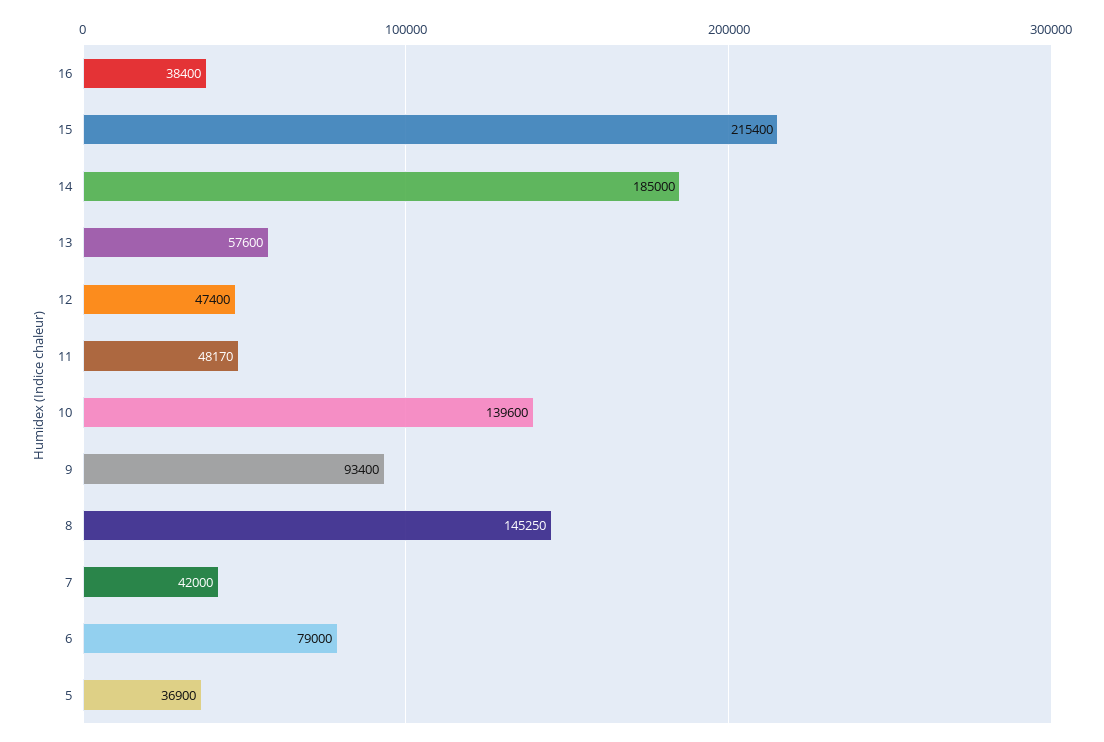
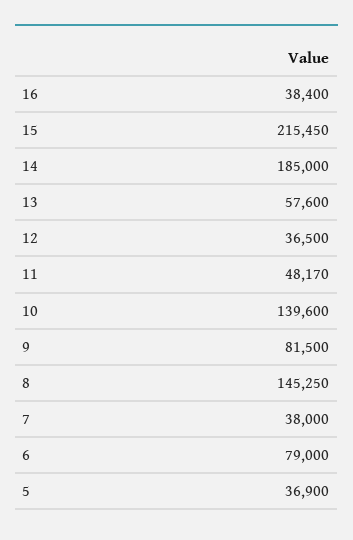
15: 215400 -> 215450
12: 47400 -> 36500
9: 93400 -> 81500
7: 42000 -> 38000

